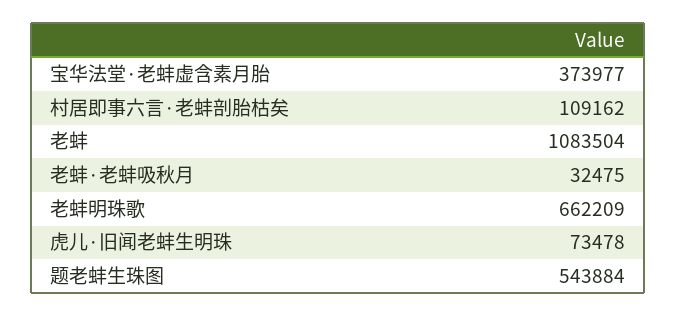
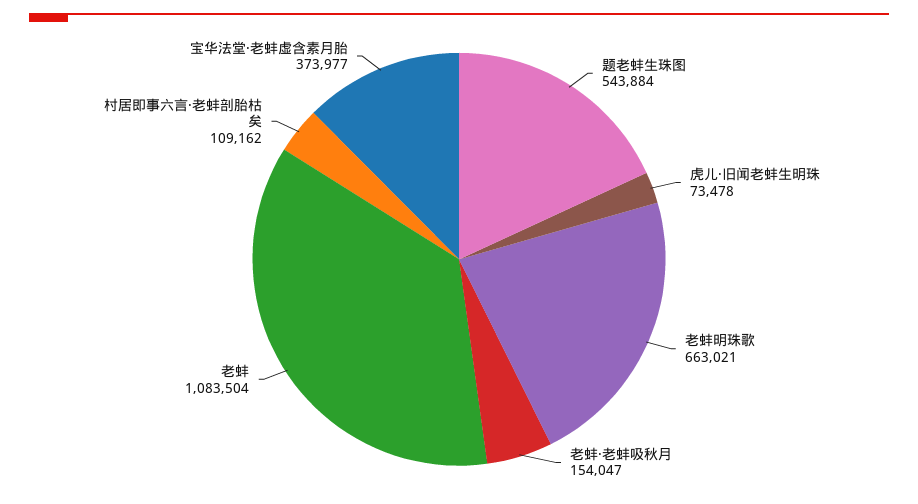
老蚌·老蚌吸秋月: 32475 -> 154047
老蚌明珠歌: 662209 -> 663021

